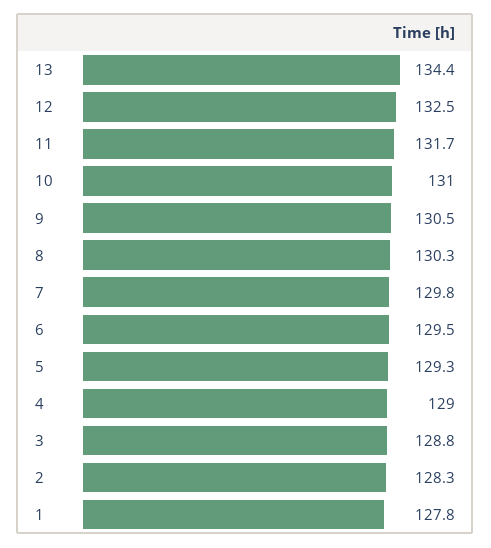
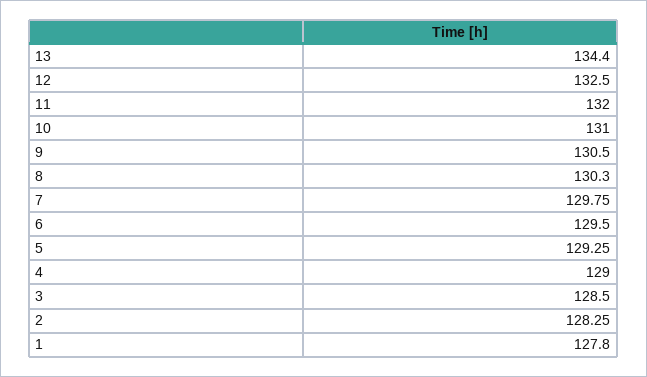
11: 131.7 -> 132
3: 128.8 -> 128.5

